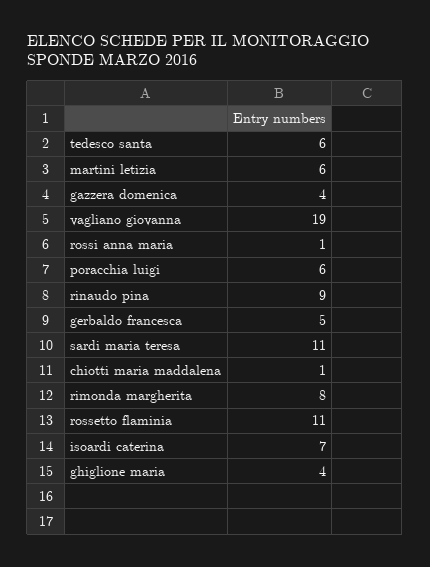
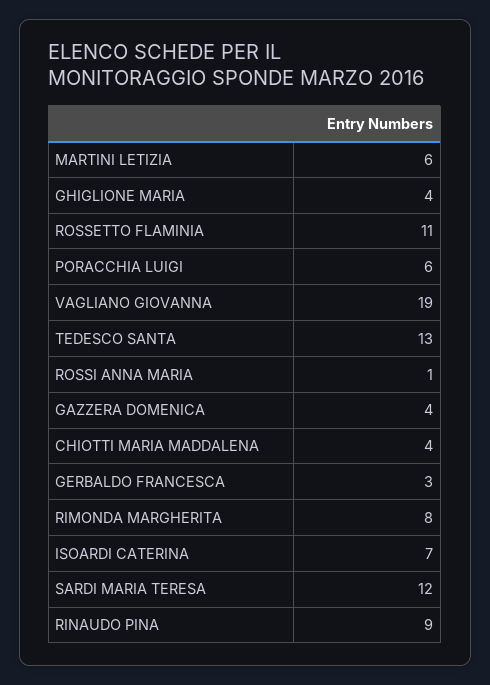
tedesco santa: 6 -> 13
gerbaldo francesca: 5 -> 3
sardi maria teresa: 11 -> 12
chiotti maria maddalena: 1 -> 4

